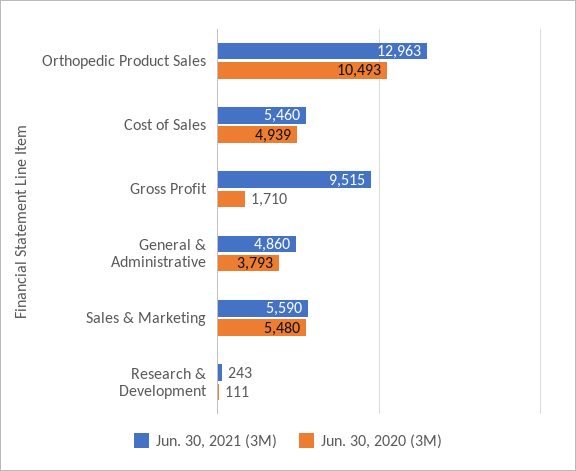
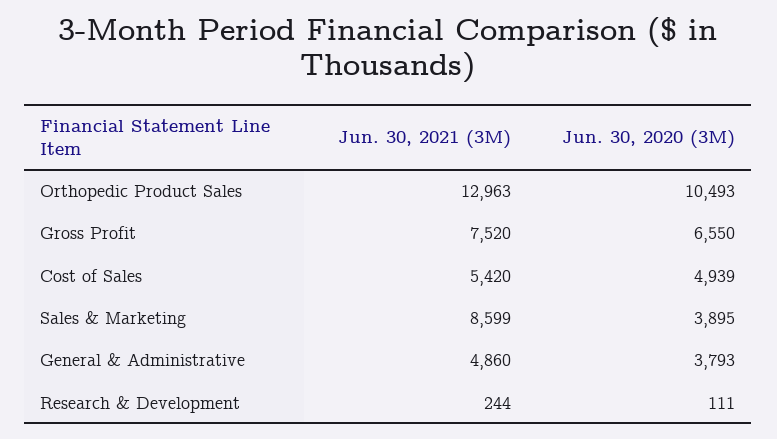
Jun. 30, 2021 (3M), Cost of Sales: 5460 -> 5420
Jun. 30, 2021 (3M), Gross Profit: 9515 -> 7520
Jun. 30, 2020 (3M), Gross Profit: 1710 -> 6550
Jun. 30, 2021 (3M), Sales & Marketing: 5590 -> 8599
Jun. 30, 2020 (3M), Sales & Marketing: 5480 -> 3895
Jun. 30, 2021 (3M), Research & Development: 243 -> 244

